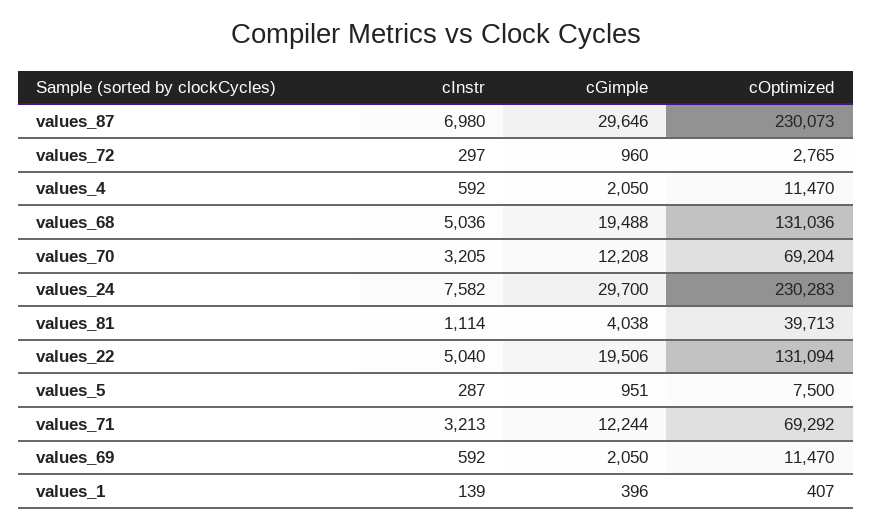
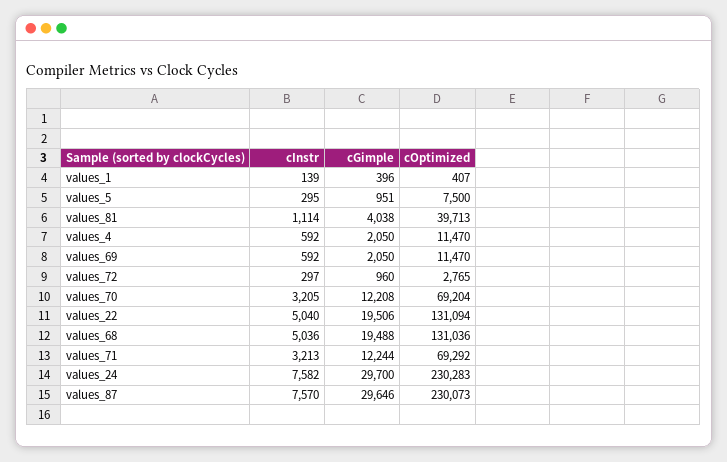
cInstr, values_87: 6980 -> 7570
cInstr, values_5: 287 -> 295

